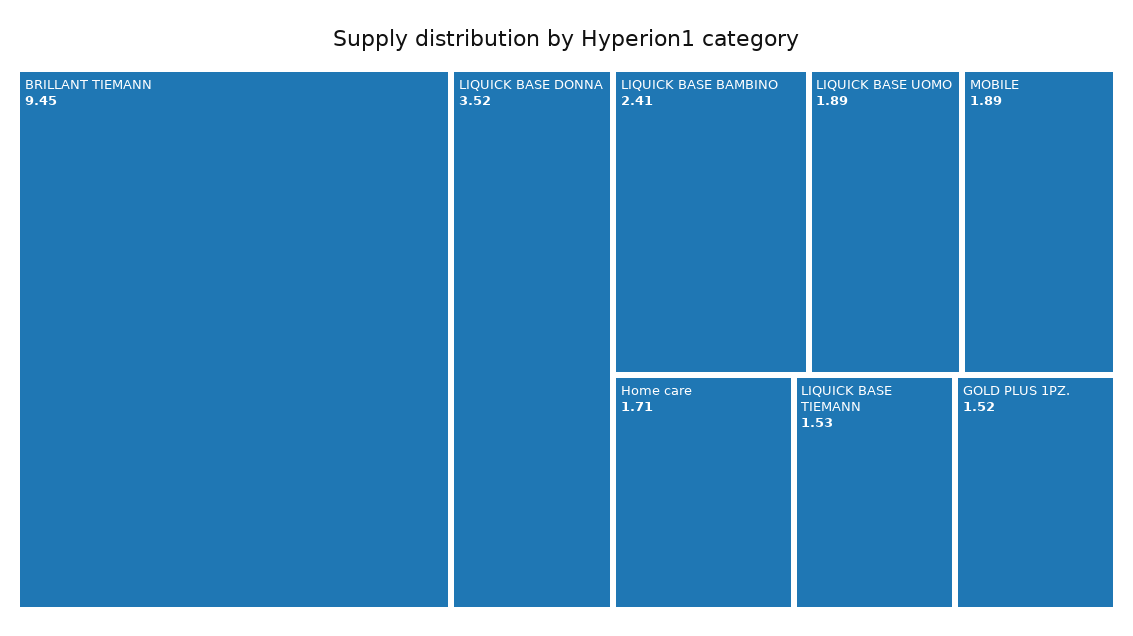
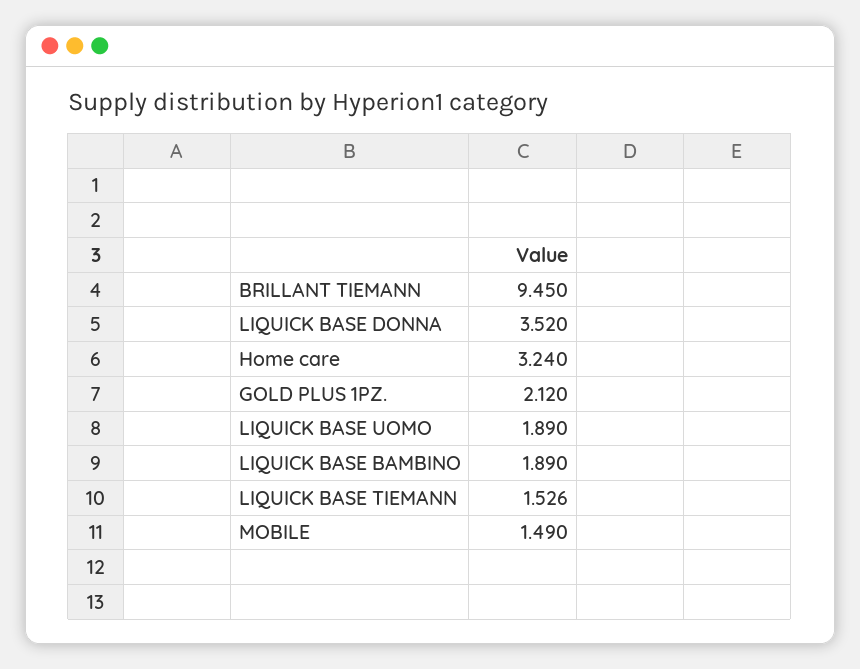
LIQUICK BASE BAMBINO: 2.41 -> 1.89
MOBILE: 1.89 -> 1.49
Home care: 1.71 -> 3.24
GOLD PLUS 1PZ.: 1.52 -> 2.12

